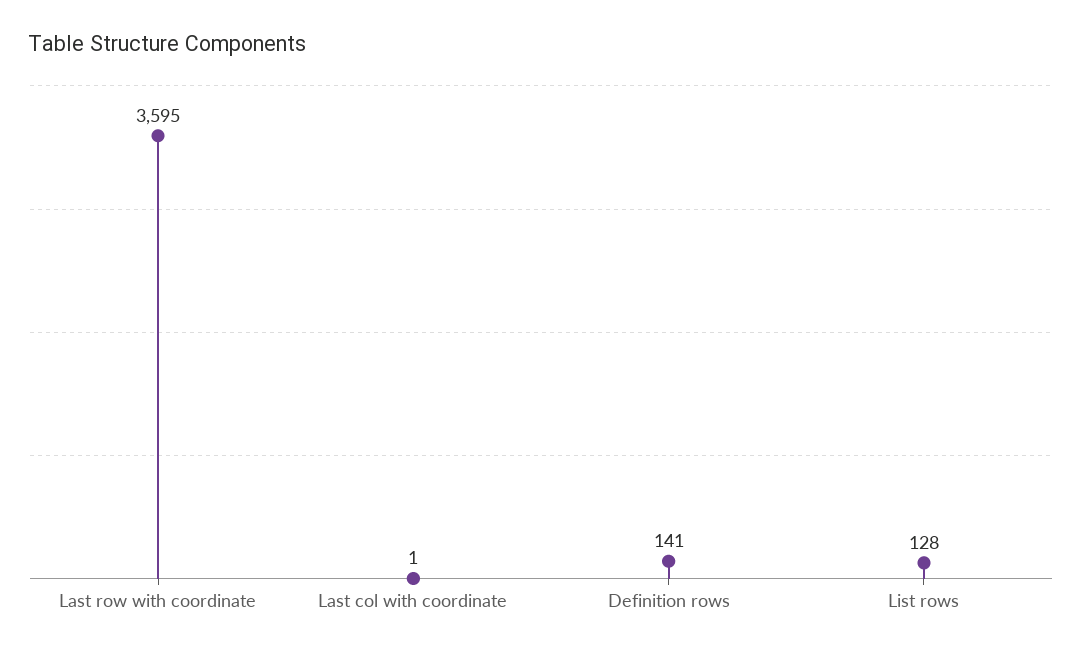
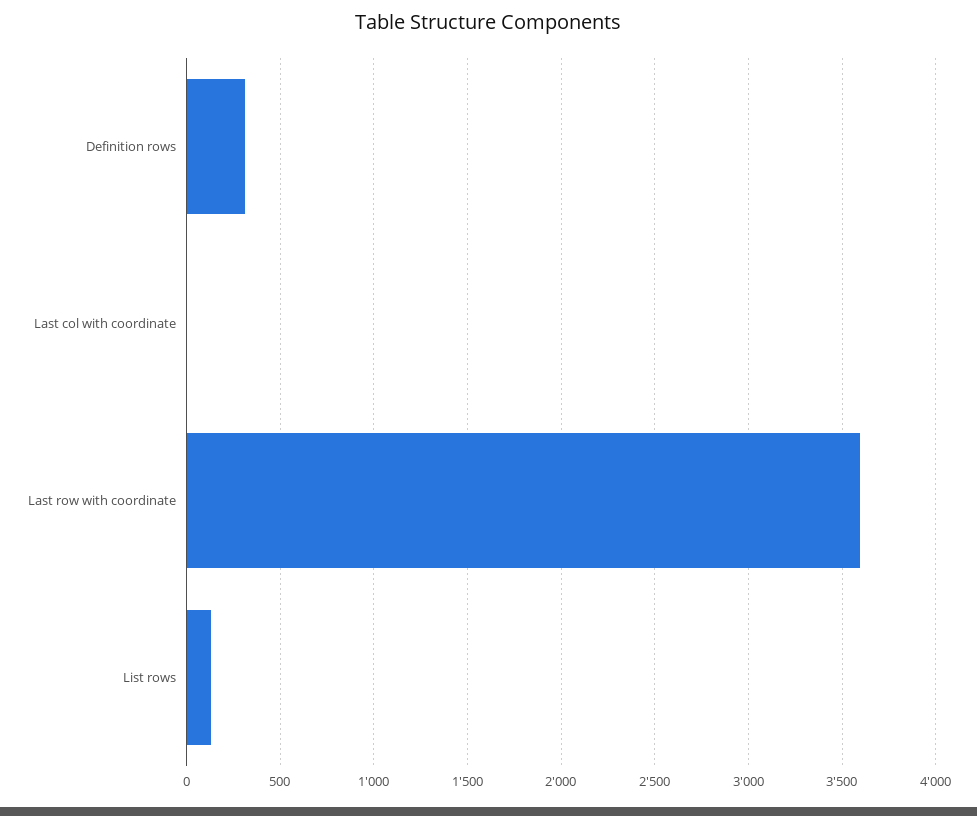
Definition rows: 141 -> 300

